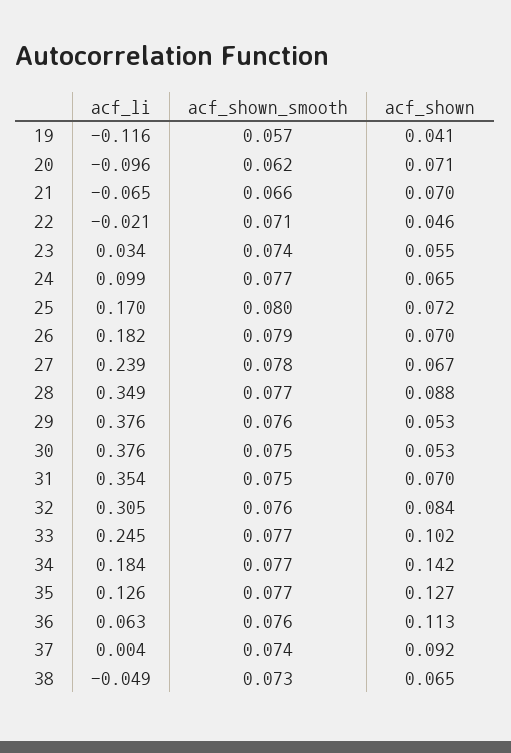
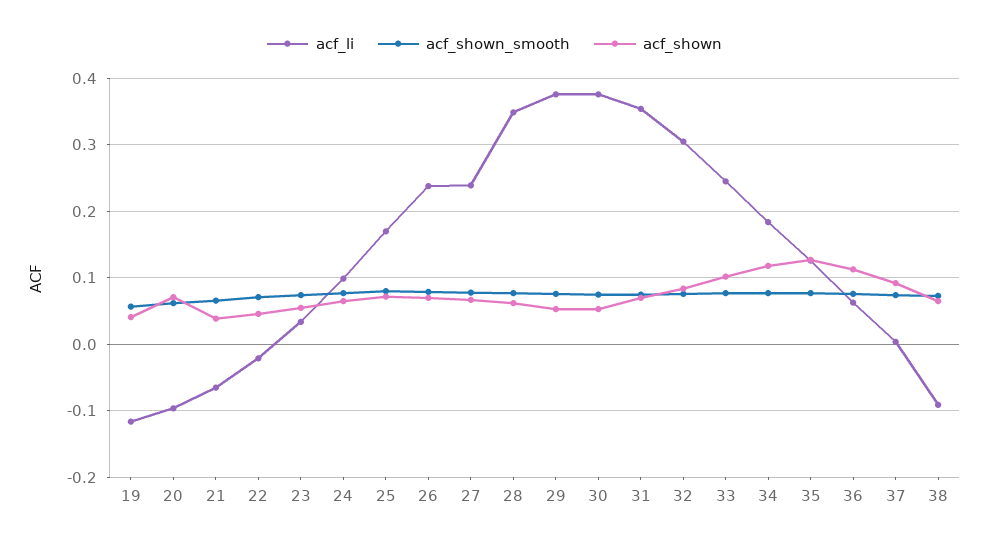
acf_shown, 21: 0.07 -> 0.04
acf_li, 26: 0.182 -> 0.24
acf_shown, 28: 0.088 -> 0.06
acf_shown, 34: 0.142 -> 0.12
acf_li, 38: -0.049 -> -0.09

